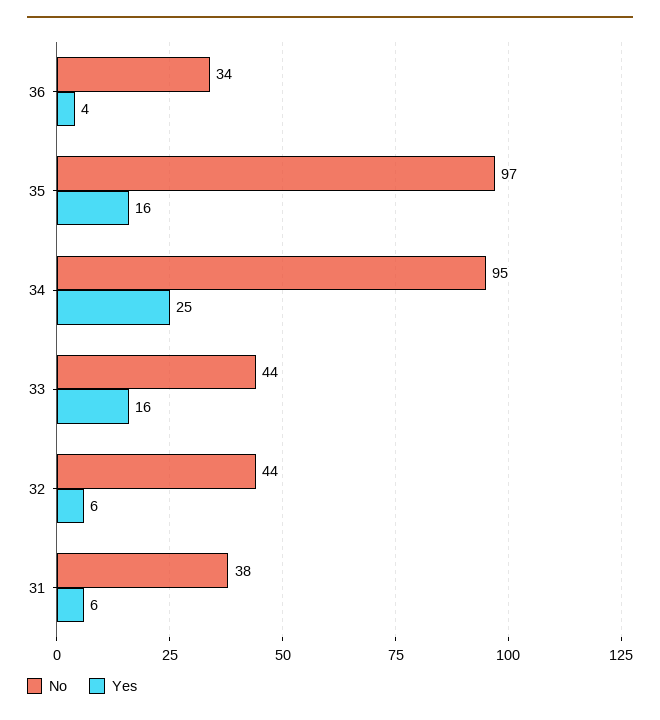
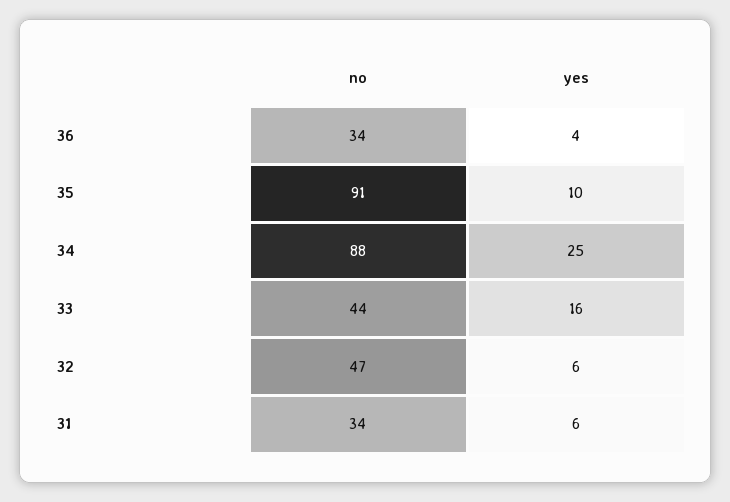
No, 35: 97 -> 91
Yes, 35: 16 -> 10
No, 34: 95 -> 88
No, 32: 44 -> 47
No, 31: 38 -> 34

